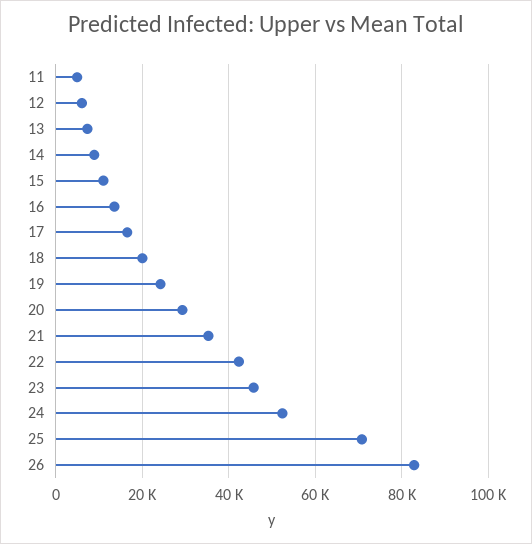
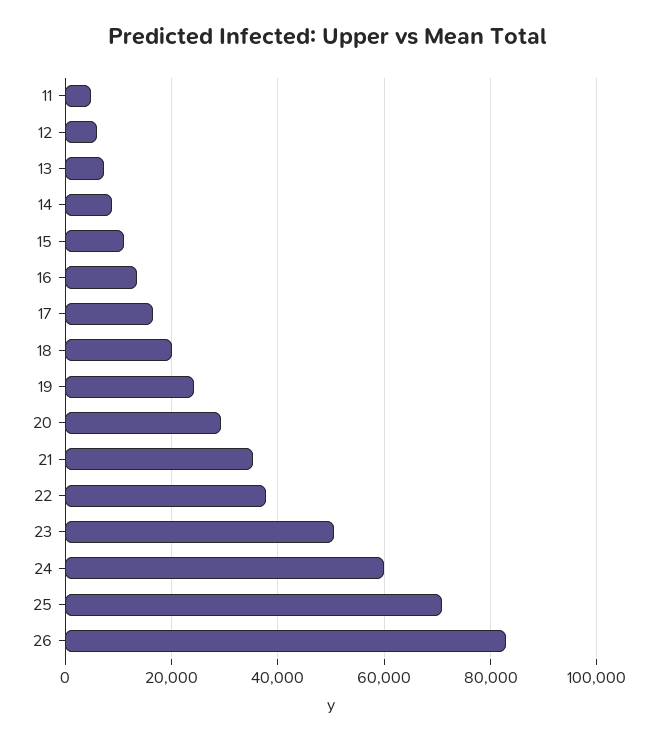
22: 42000 -> 38000
23: 46000 -> 50000
24: 52000 -> 60000

